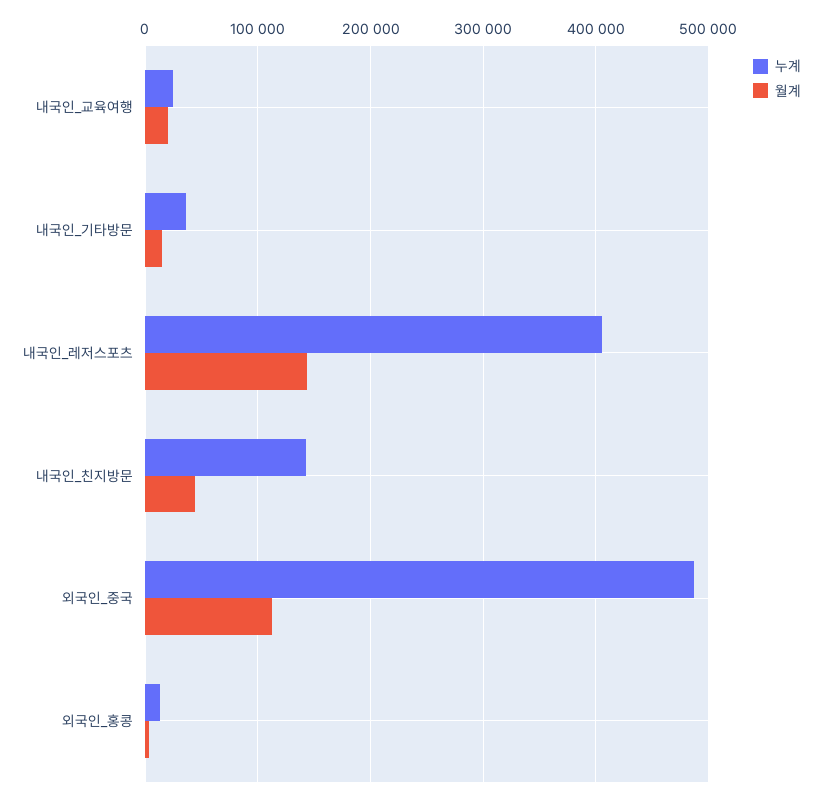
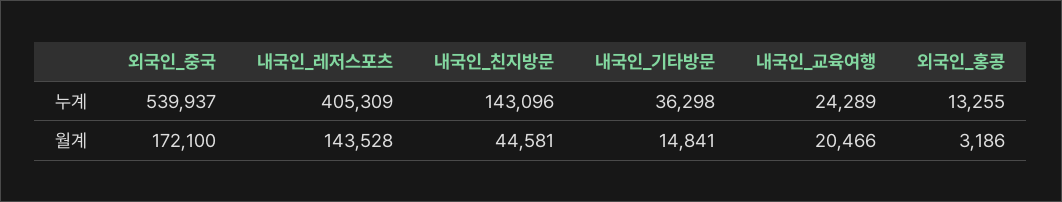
누계, 외국인_중국: 490000 -> 539937
월계, 외국인_중국: 110000 -> 172100

